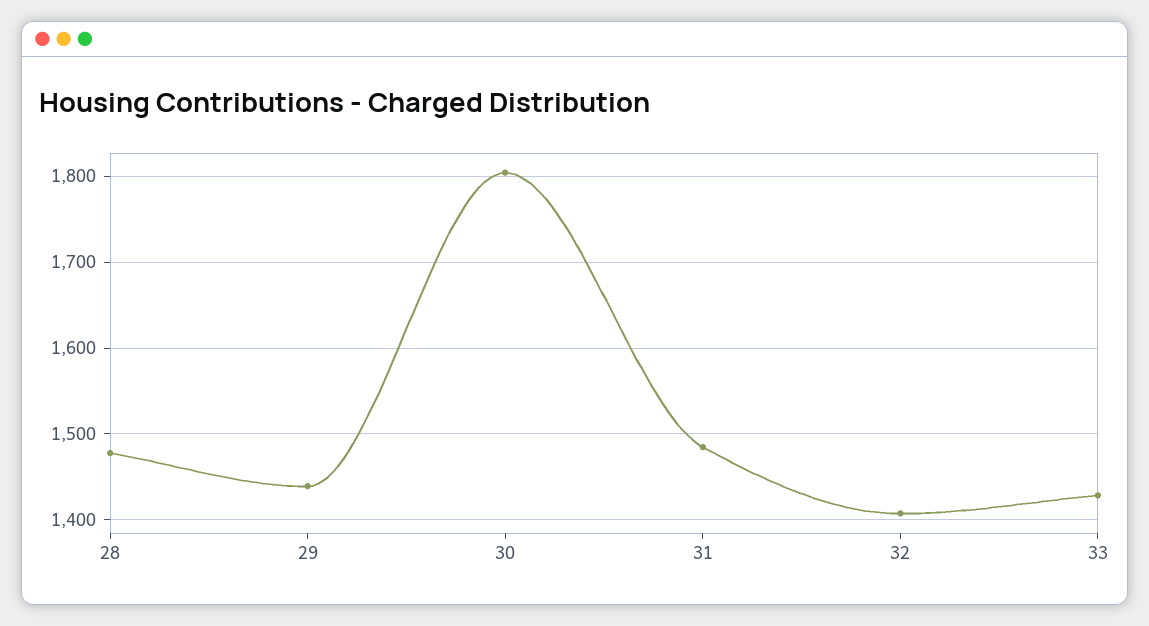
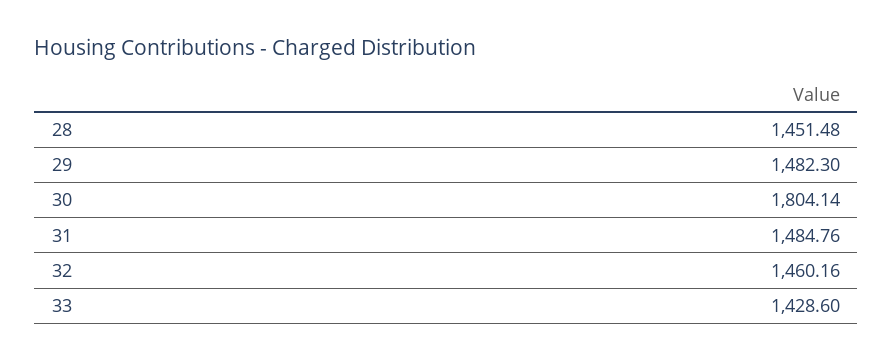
28: 1480 -> 1451.48
29: 1440 -> 1482.3
32: 1410 -> 1460.16

